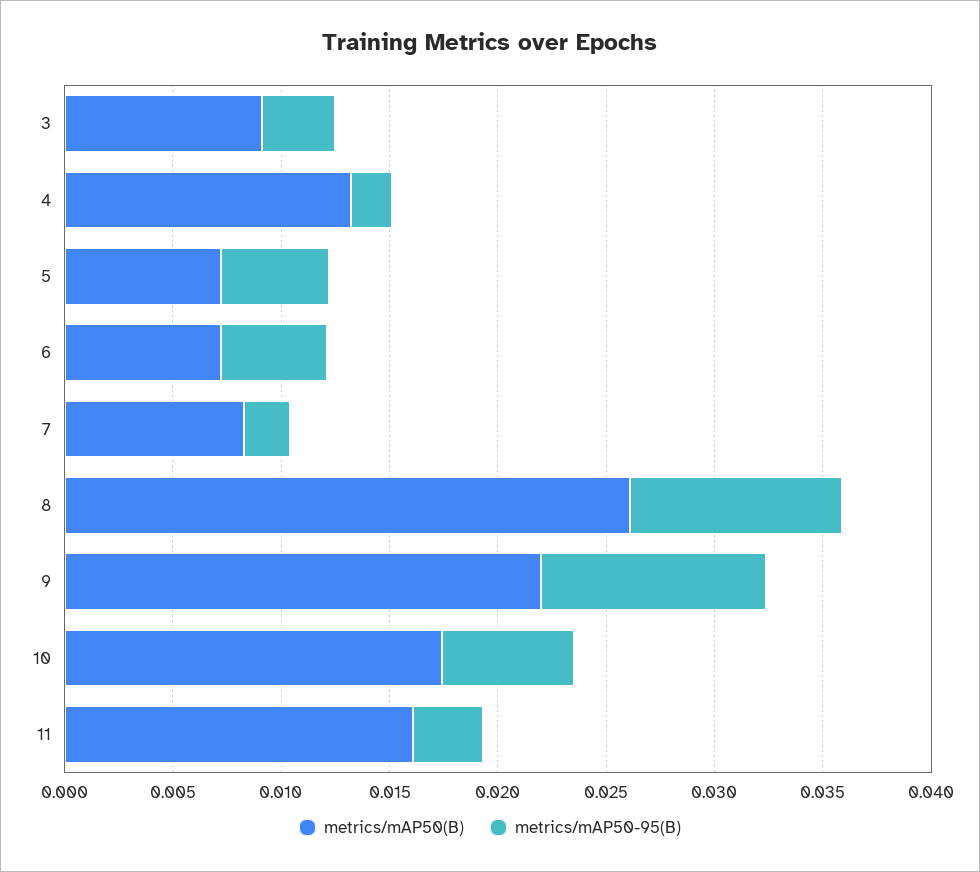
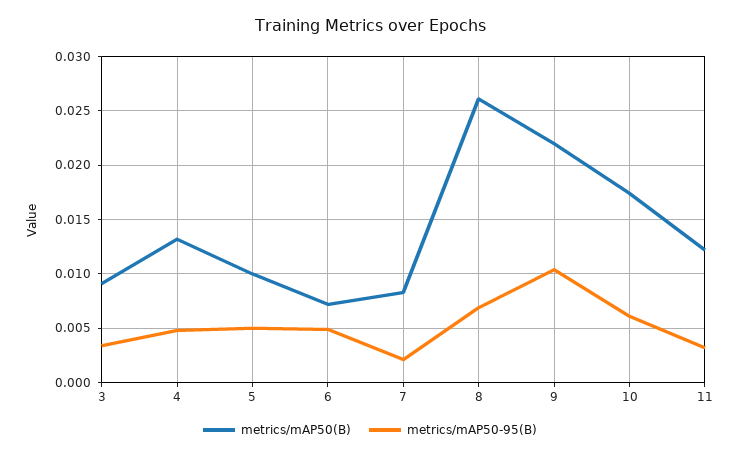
metrics/mAP50-95(B), 4: 0.002 -> 0.005
metrics/mAP50(B), 5: 0.007 -> 0.01
metrics/mAP50-95(B), 8: 0.01 -> 0.007
metrics/mAP50(B), 11: 0.016 -> 0.012

